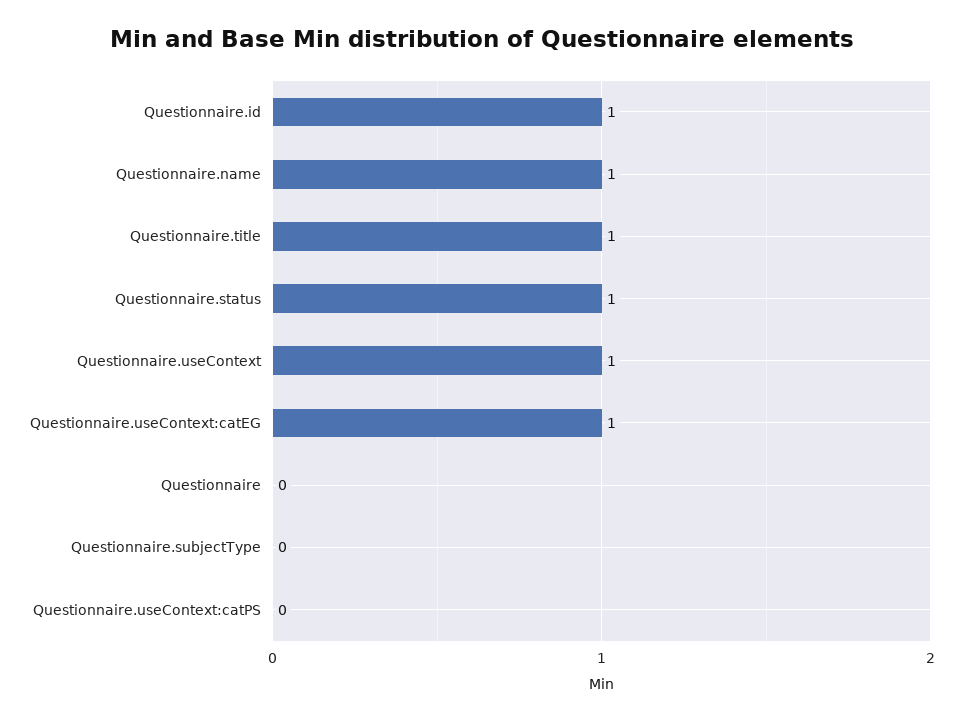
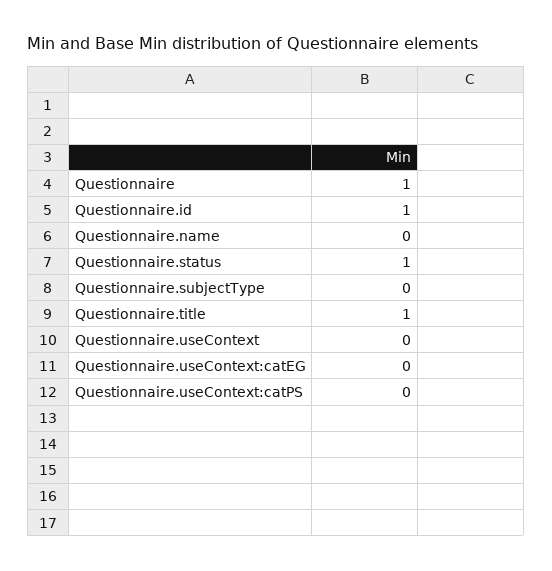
Questionnaire.name: 1 -> 0
Questionnaire.useContext: 1 -> 0
Questionnaire.useContext:catEG: 1 -> 0
Questionnaire: 0 -> 1

